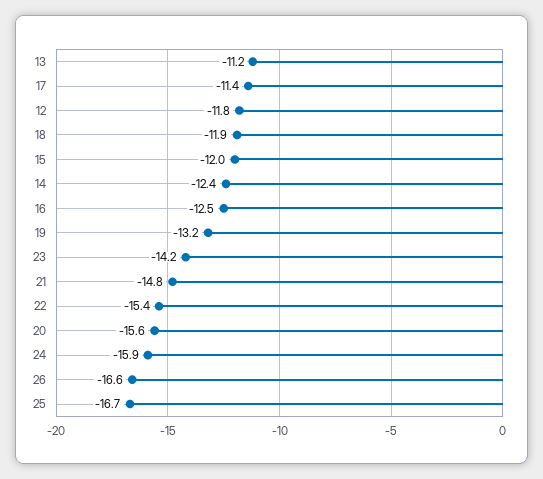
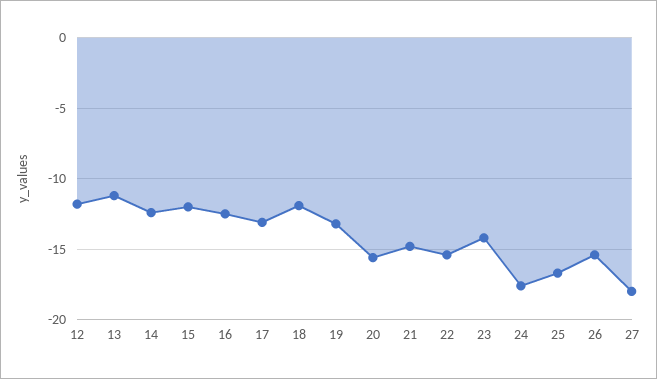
17: -11.4 -> -13
24: -15.9 -> -17.5
26: -16.6 -> -15.5
27: none -> -18

